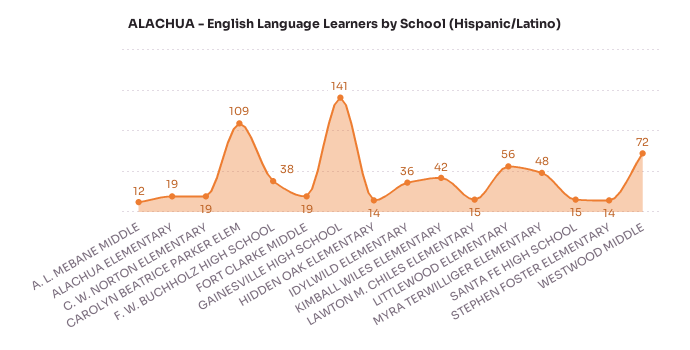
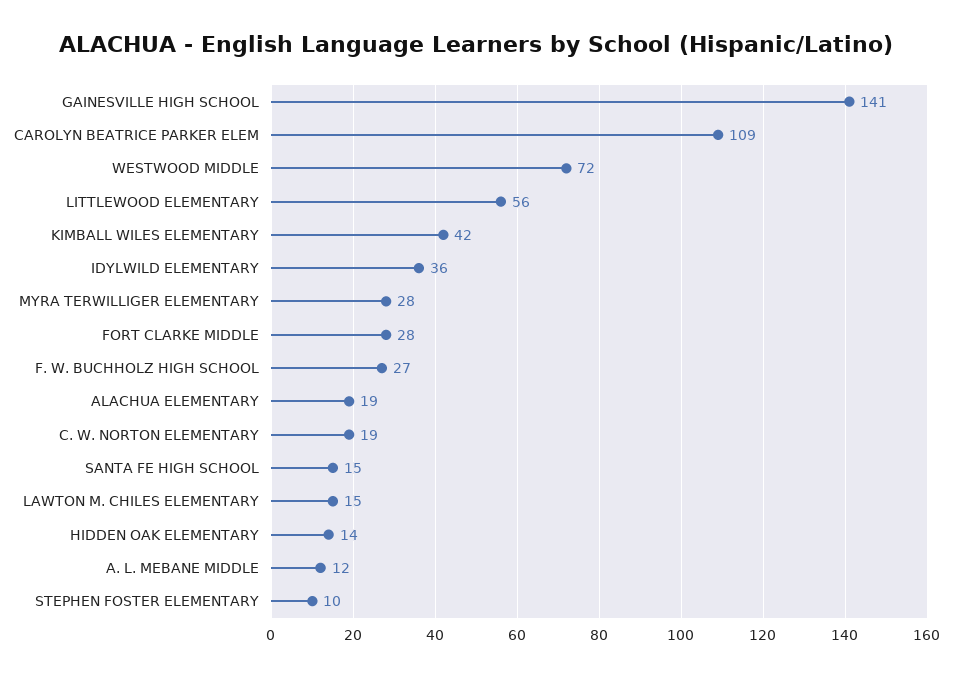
F. W. BUCHHOLZ HIGH SCHOOL: 38 -> 27
FORT CLARKE MIDDLE: 19 -> 28
MYRA TERWILLIGER ELEMENTARY: 48 -> 28
STEPHEN FOSTER ELEMENTARY: 14 -> 10

